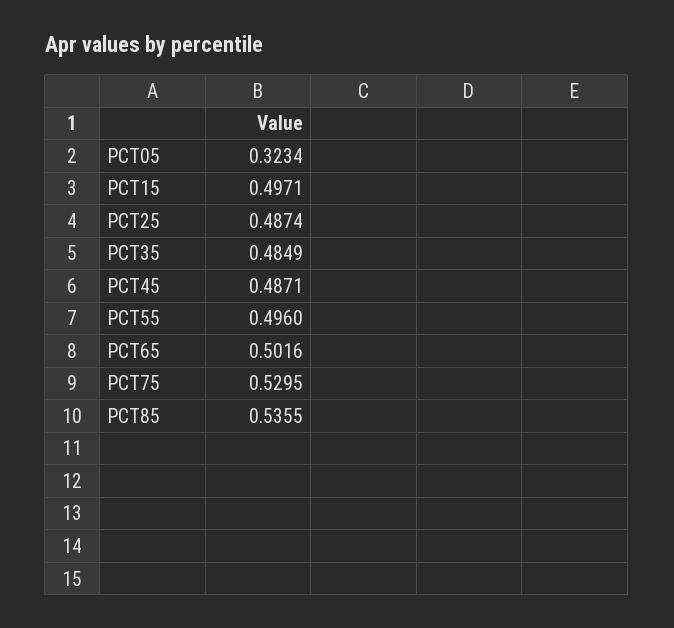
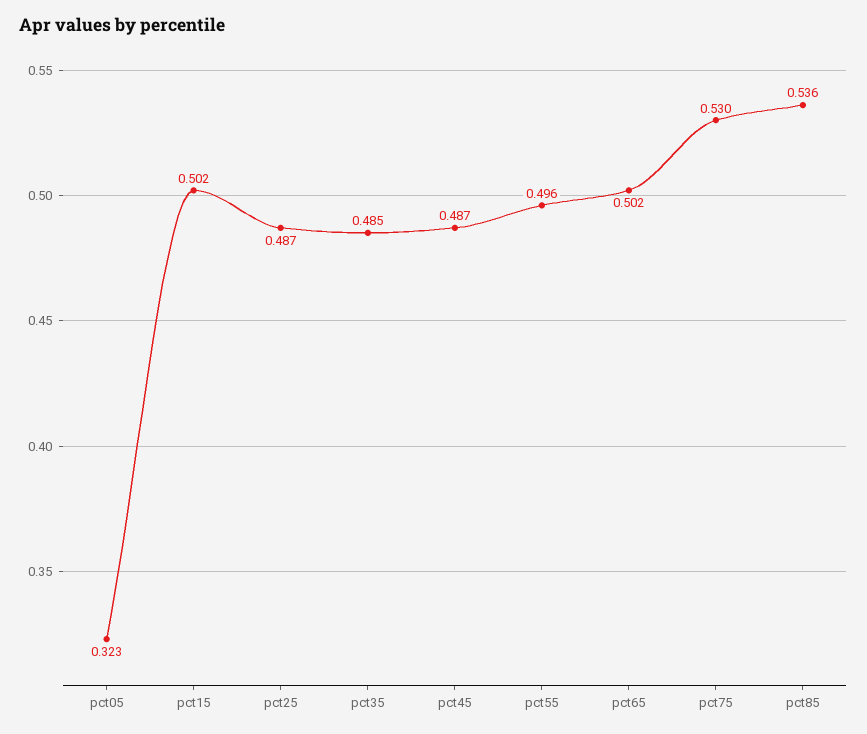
PCT15: 0.4971 -> 0.502

